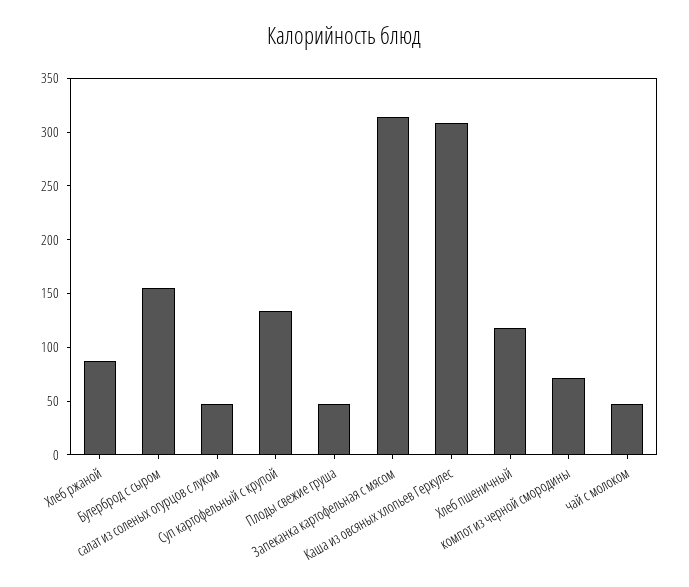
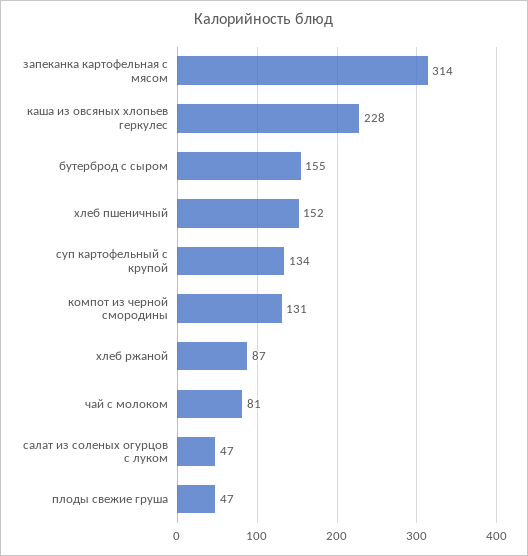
Каша из овсяных хлопьев Геркулес: 310 -> 228
Хлеб пшеничный: 120 -> 152
компот из черной смородины: 70 -> 131
чай с молоком: 50 -> 81

